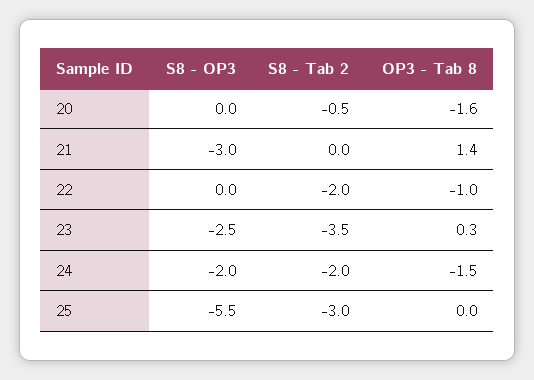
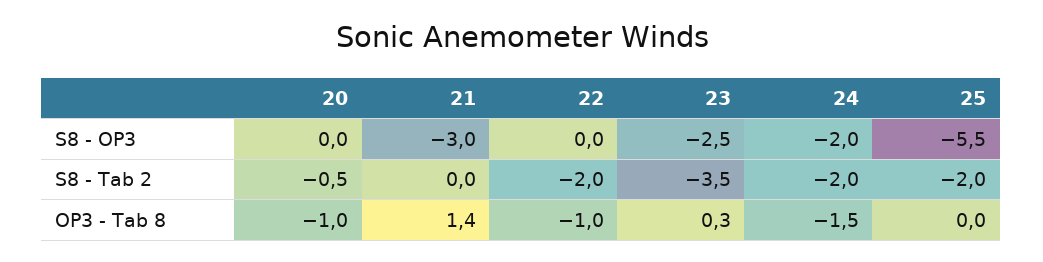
OP3 - Tab 8, 20: -1.6 -> -1
S8 - Tab 2, 25: -3 -> -2

